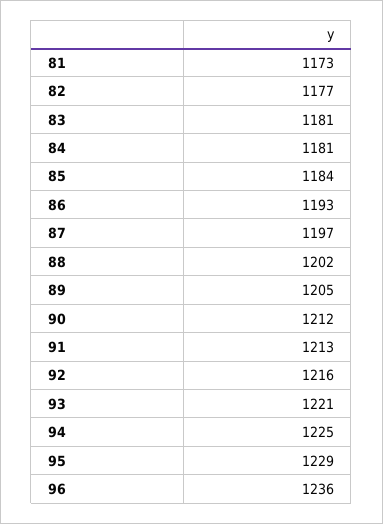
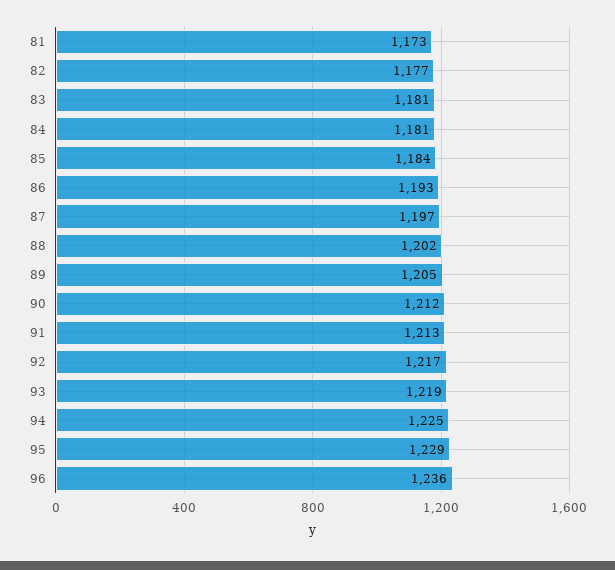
92: 1216 -> 1217
93: 1221 -> 1219

